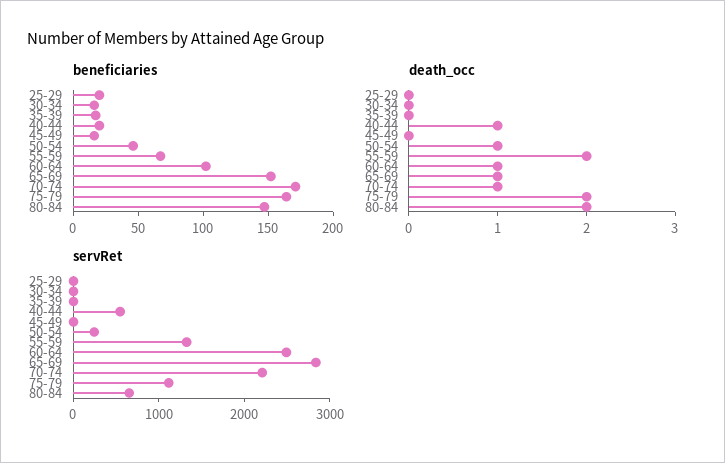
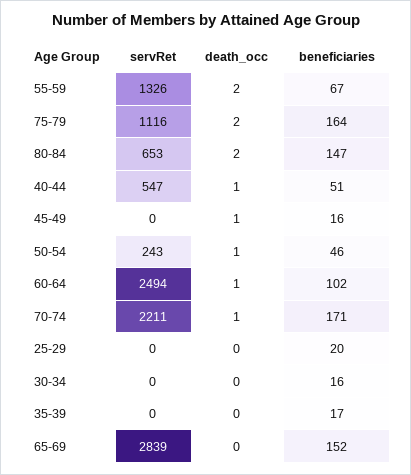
beneficiaries, 40-44: 20 -> 51
death_occ, 45-49: 0 -> 1
death_occ, 65-69: 1 -> 0

